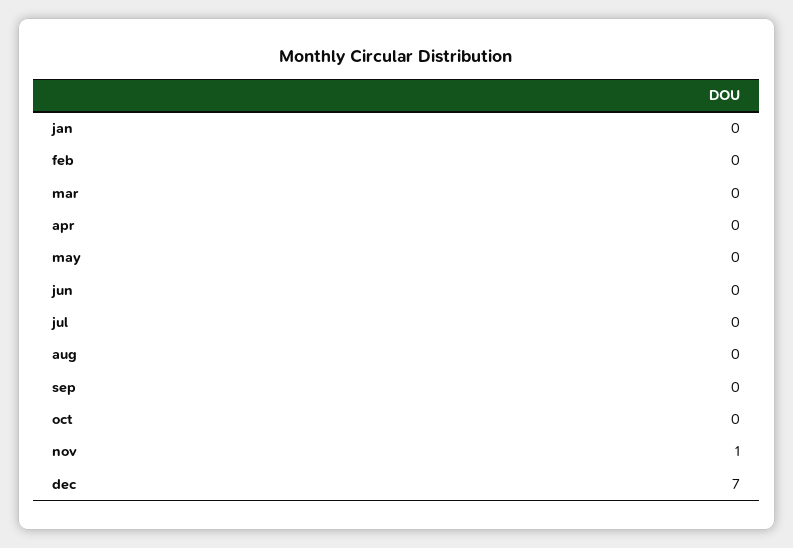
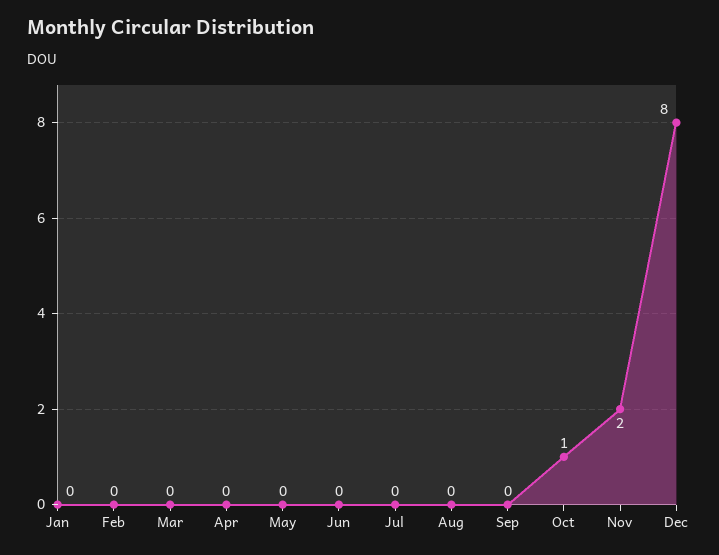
oct: 0 -> 1
nov: 1 -> 2
dec: 7 -> 8

